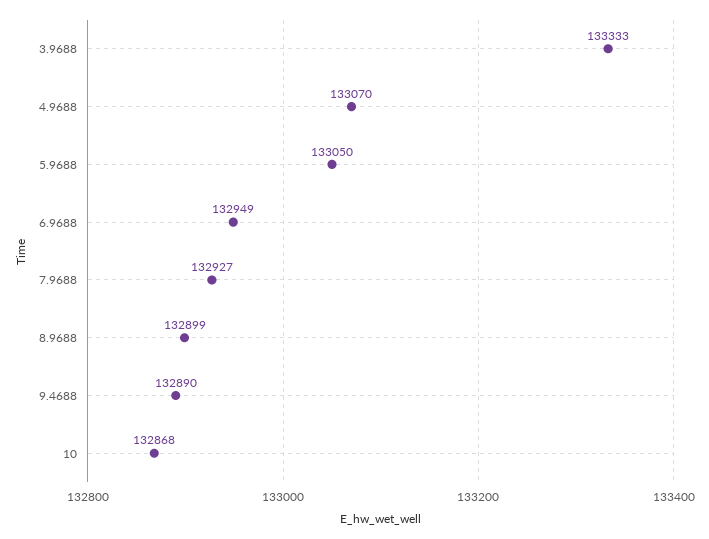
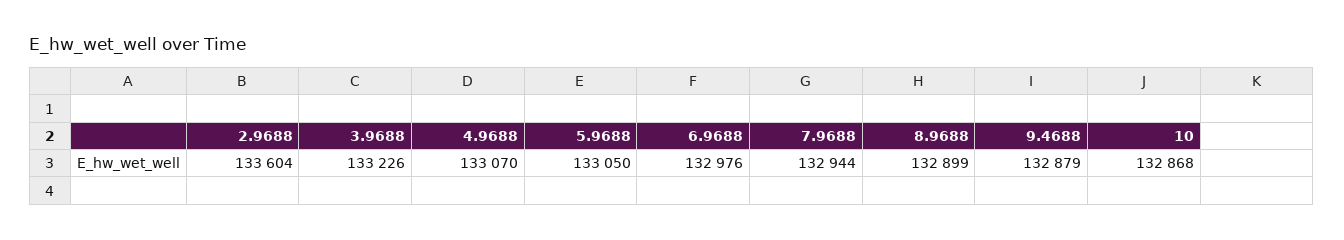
3.9688: 133333 -> 133226
6.9688: 132949 -> 132976
7.9688: 132927 -> 132944
9.4688: 132890 -> 132879
2.9688: none -> 133604

